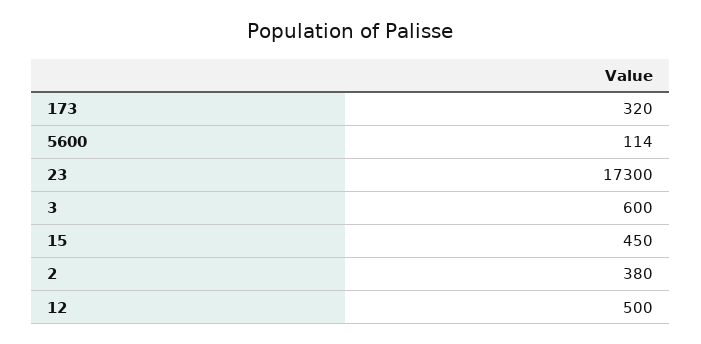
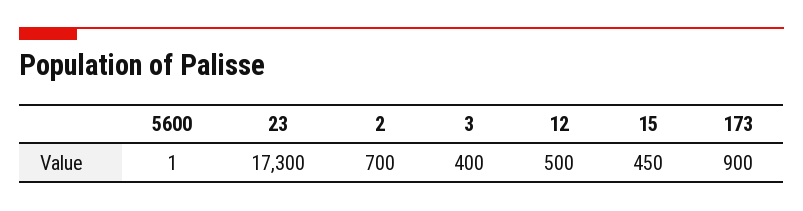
173: 320 -> 900
5600: 114 -> 1
3: 600 -> 400
2: 380 -> 700

